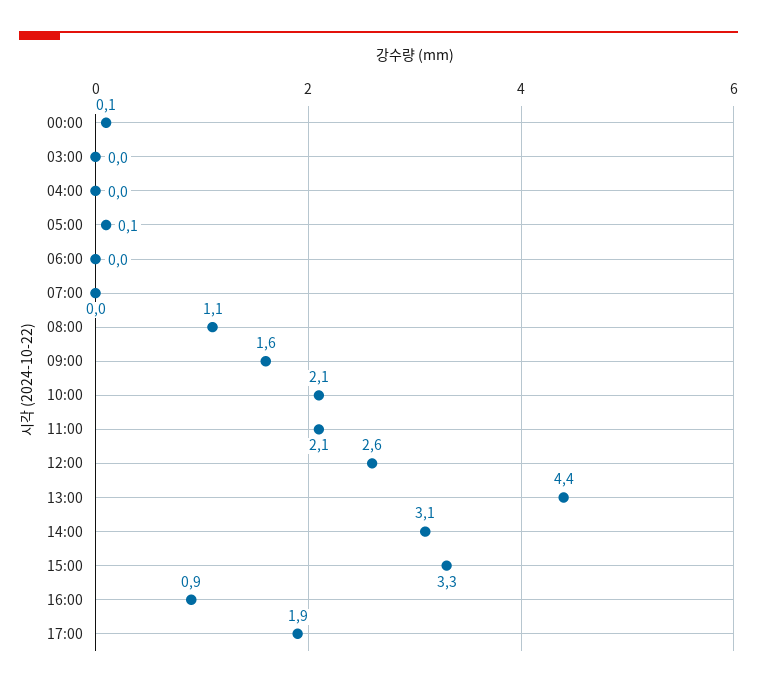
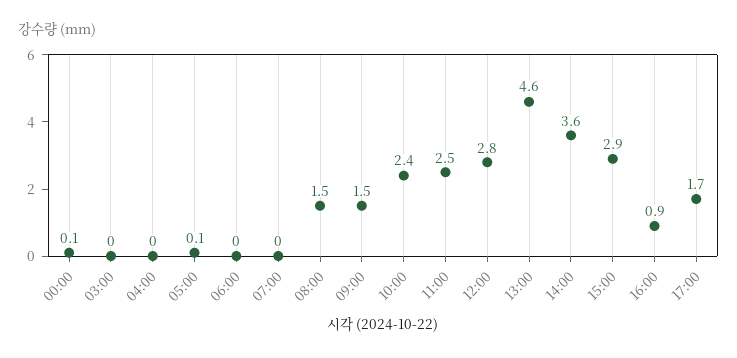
08:00: 1.1 -> 1.5
09:00: 1.6 -> 1.5
10:00: 2.1 -> 2.4
11:00: 2.1 -> 2.5
12:00: 2.6 -> 2.8
13:00: 4.4 -> 4.6
14:00: 3.1 -> 3.6
15:00: 3.3 -> 2.9
17:00: 1.9 -> 1.7

